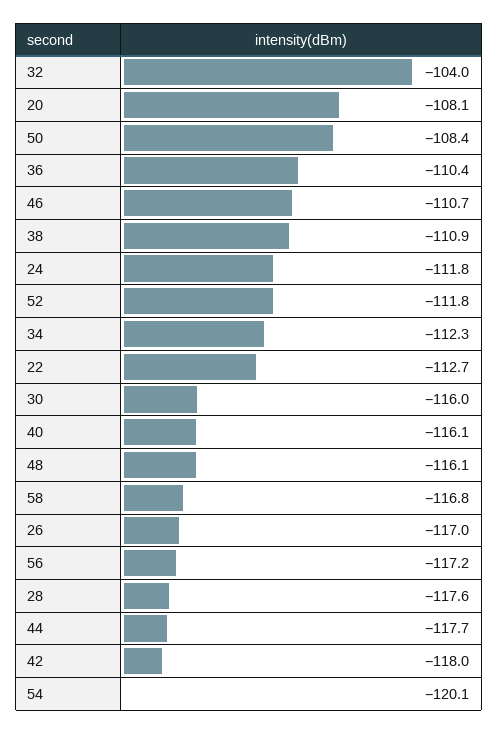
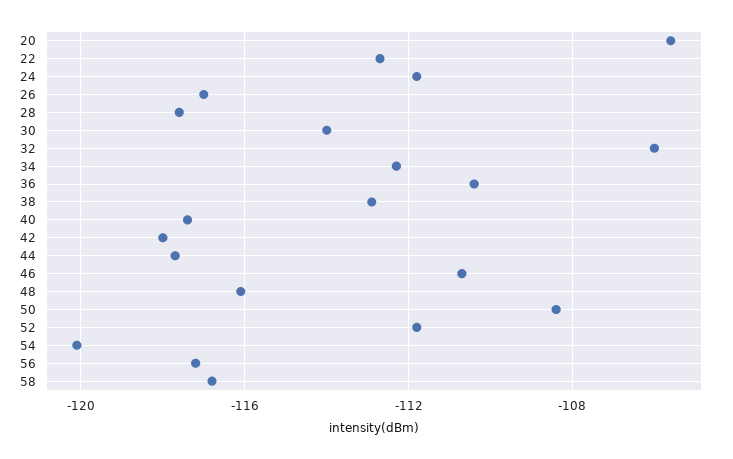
32: -104 -> -106
20: -108.1 -> -105.5
38: -110.9 -> -113
30: -116 -> -114
40: -116.1 -> -117.5

